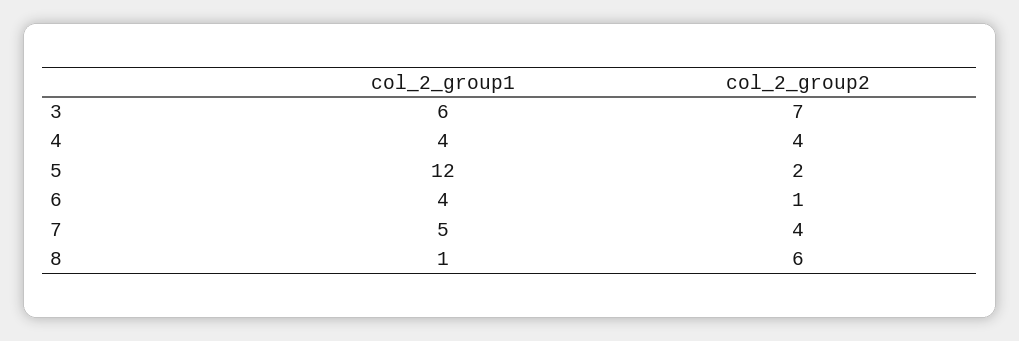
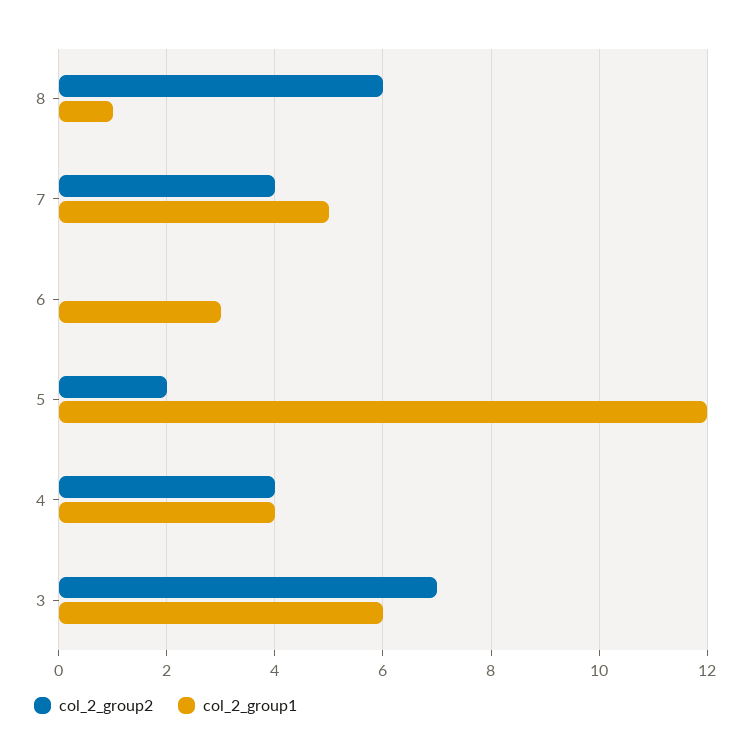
col_2_group1, 6: 4 -> 3
col_2_group2, 6: 1 -> 0

